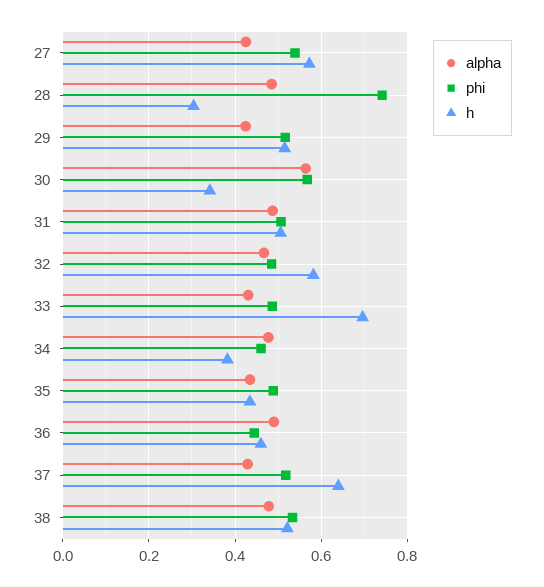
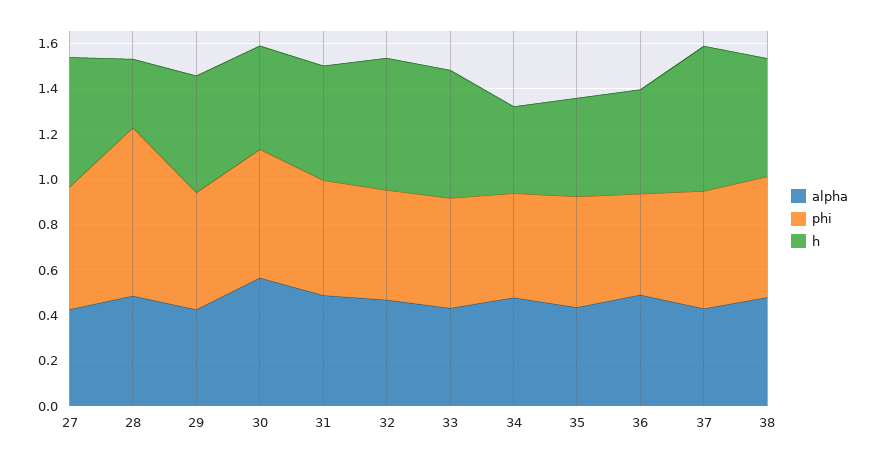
h, 30: 0.34 -> 0.45
h, 33: 0.7 -> 0.55

